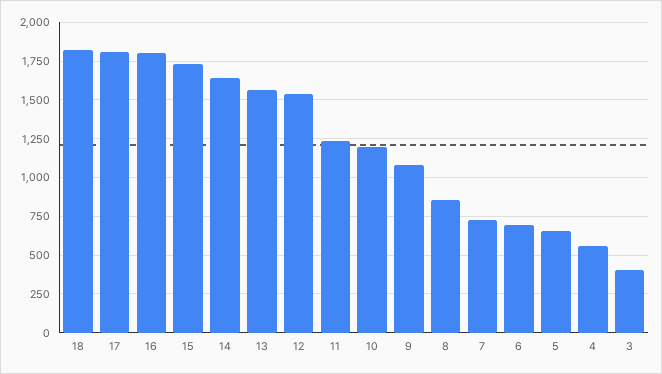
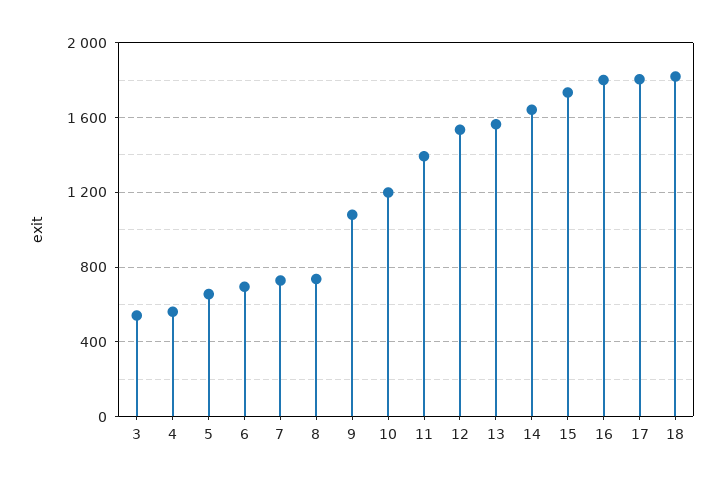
11: 1250 -> 1400
8: 850 -> 750
3: 400 -> 550

